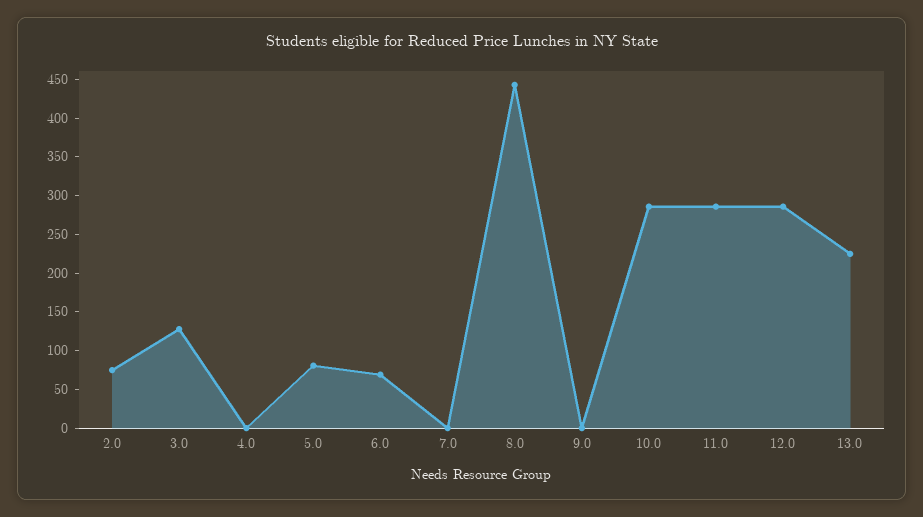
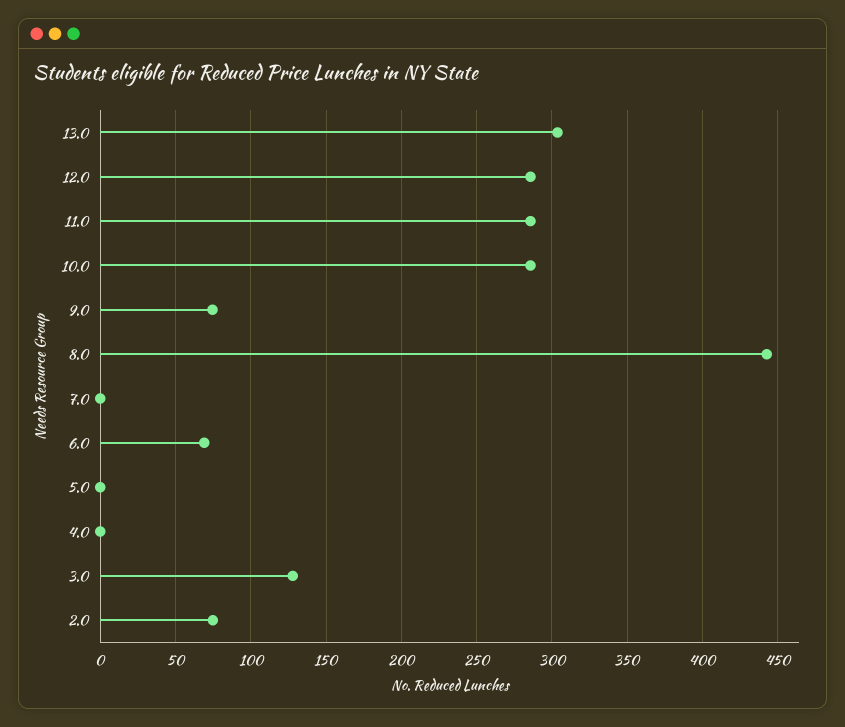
5.0: 75 -> 0
9.0: 0 -> 75
13.0: 225 -> 305

